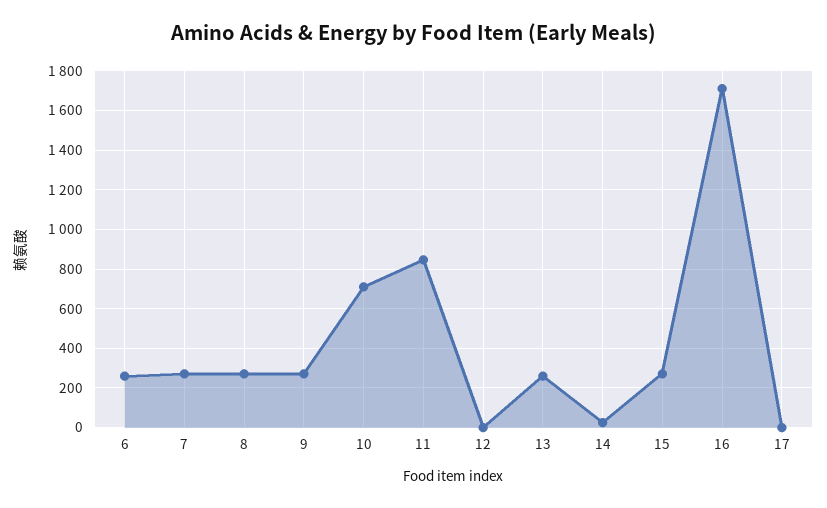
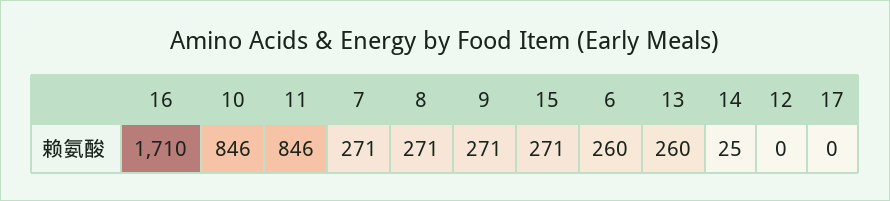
10: 700 -> 846

